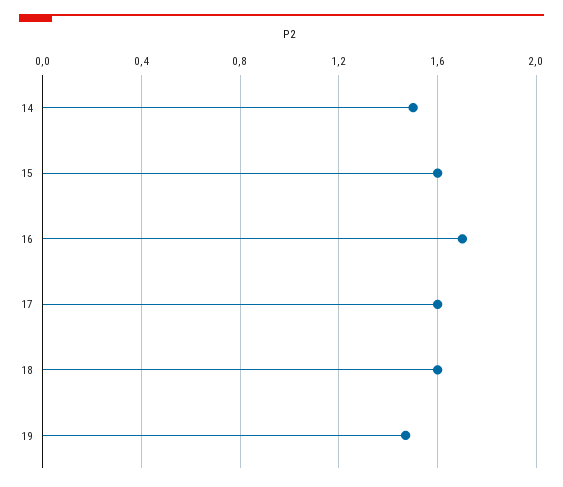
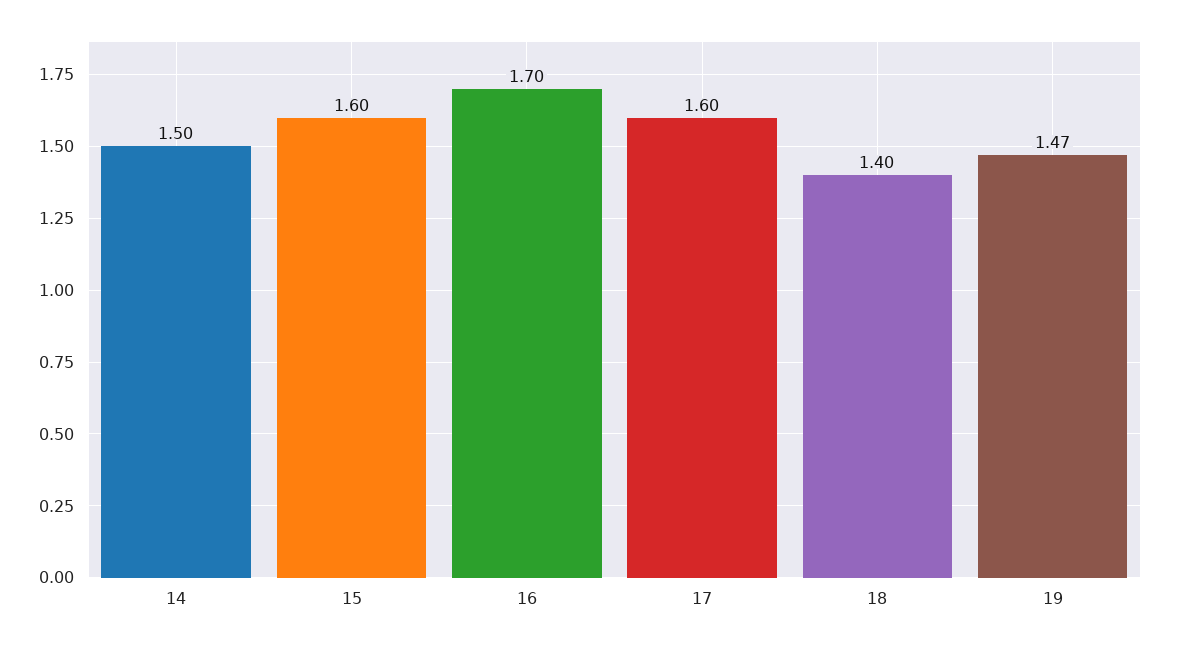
18: 1.6 -> 1.4

